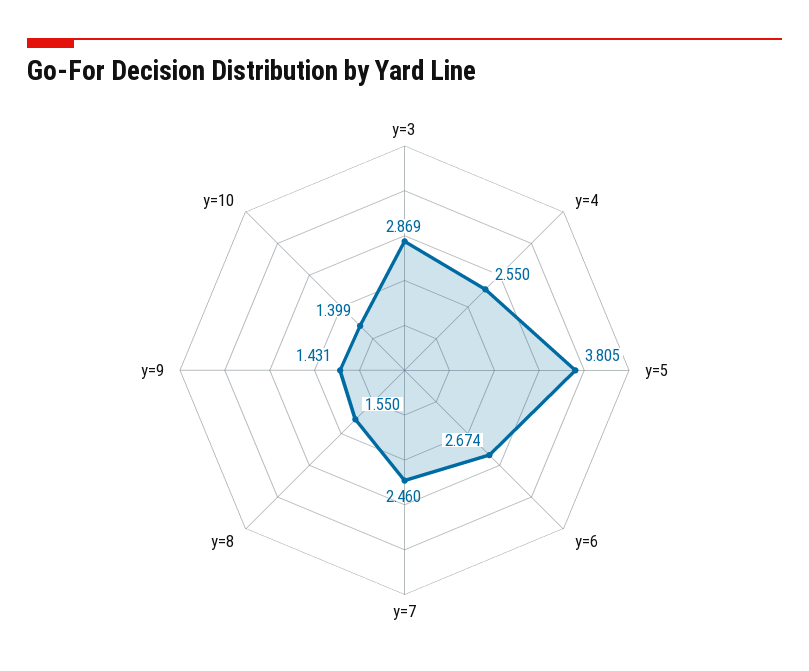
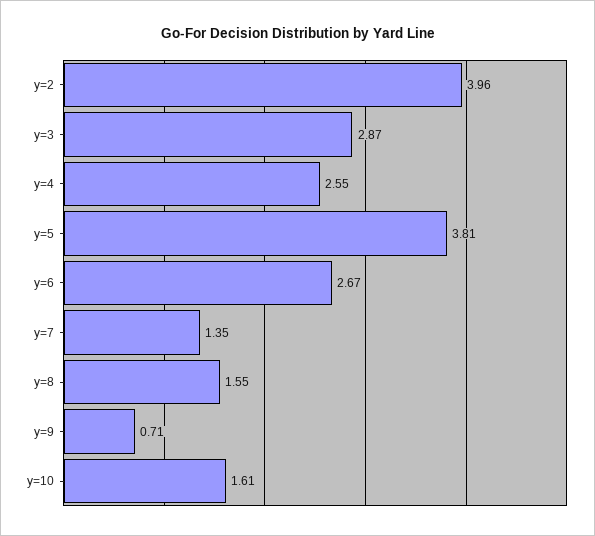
y=7: 2.46 -> 1.35
y=9: 1.431 -> 0.71
y=10: 1.399 -> 1.61
y=2: none -> 3.96

